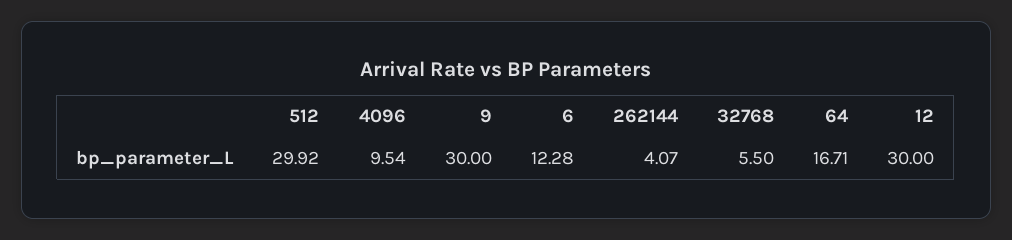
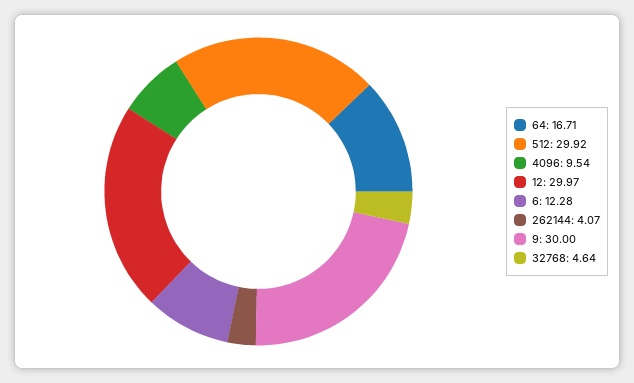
32768: 5.5 -> 4.64
12: 30 -> 29.97

